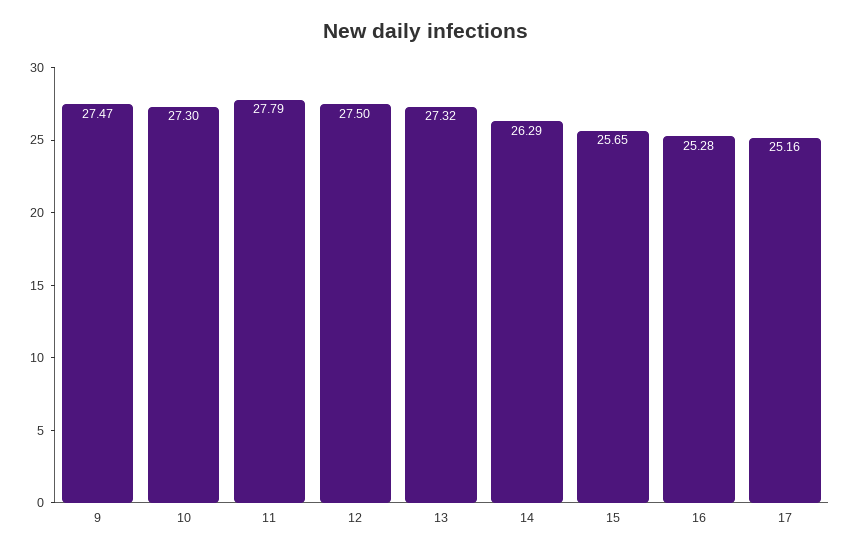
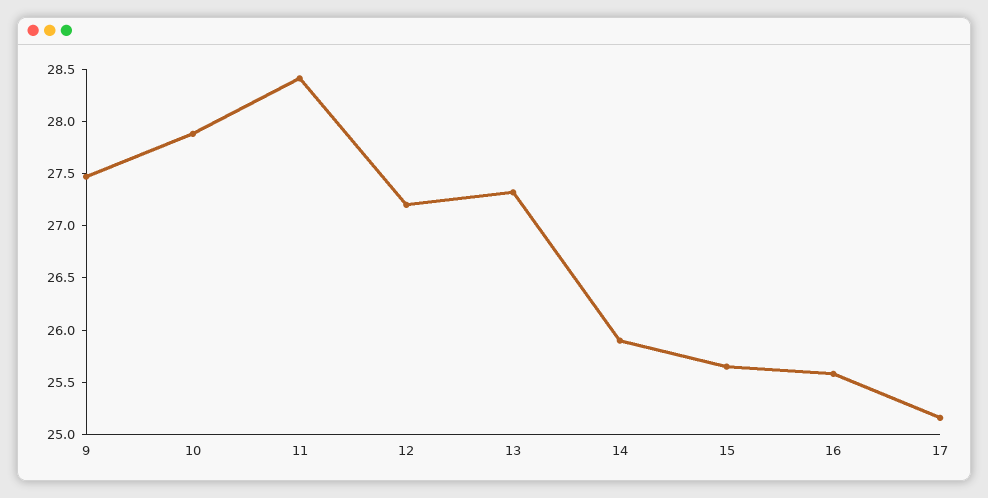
10: 27.3 -> 27.9
11: 27.79 -> 28.4
12: 27.5 -> 27.2
14: 26.29 -> 25.9
16: 25.28 -> 25.6

